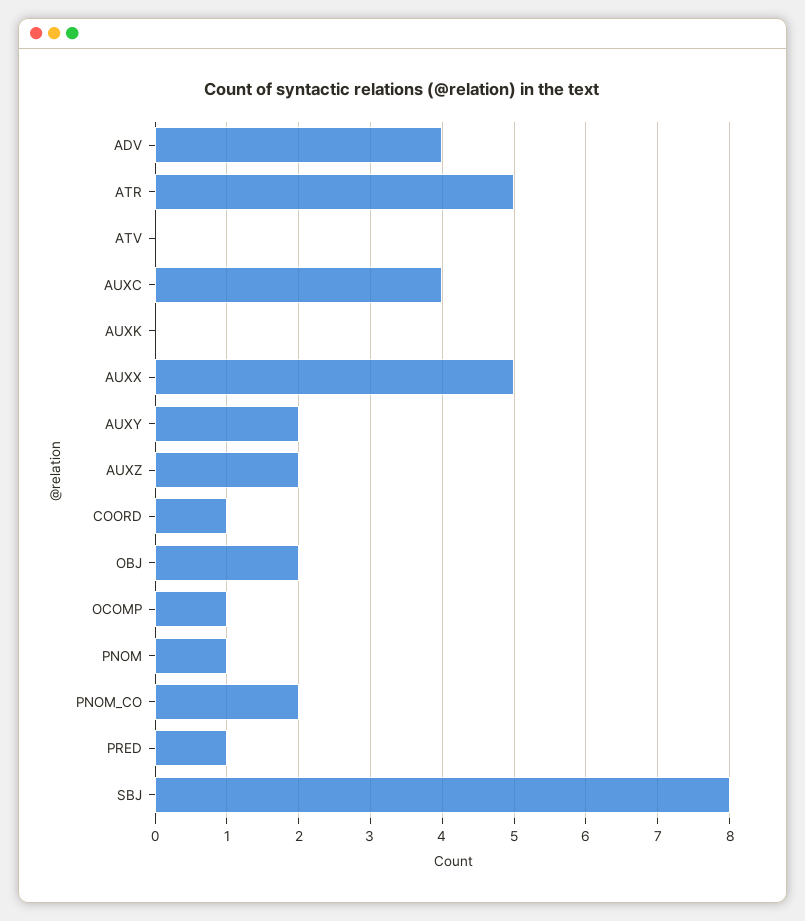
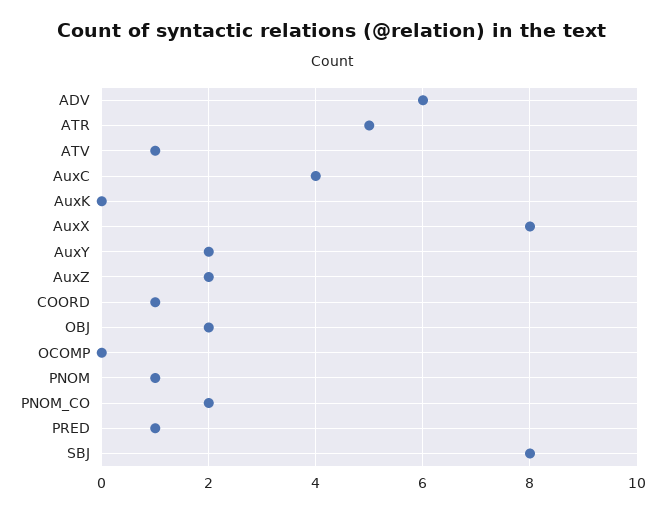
ADV: 4 -> 6
ATV: 0 -> 1
AUXX: 5 -> 8
OCOMP: 1 -> 0

